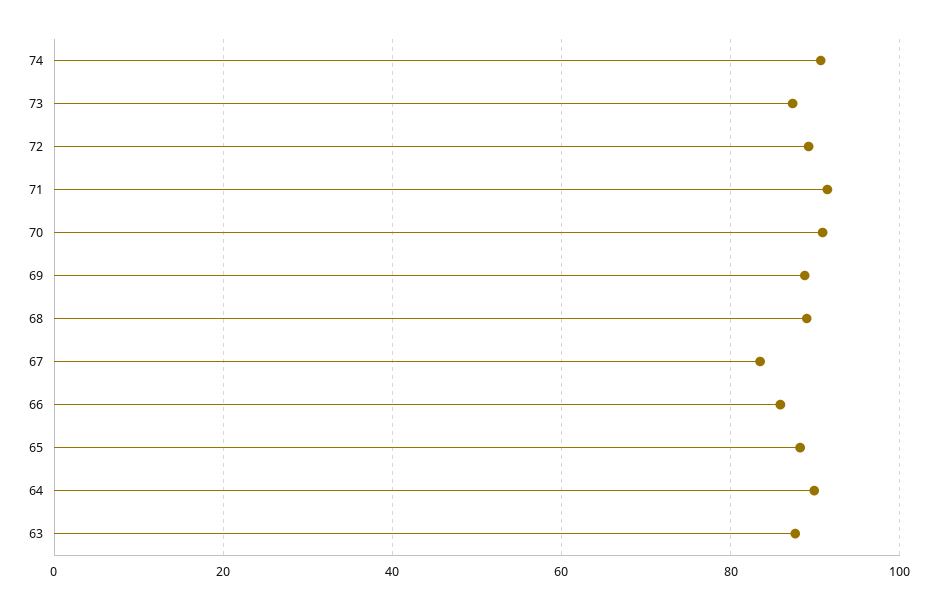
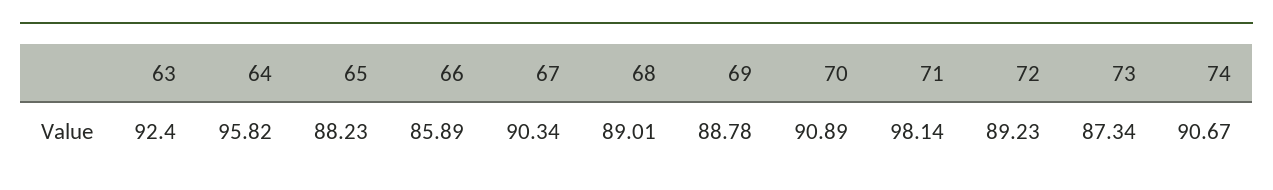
71: 92 -> 98.14
67: 84 -> 90.34
64: 90 -> 95.82
63: 88 -> 92.4

